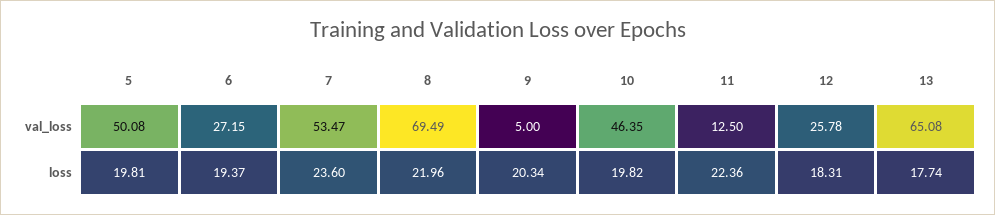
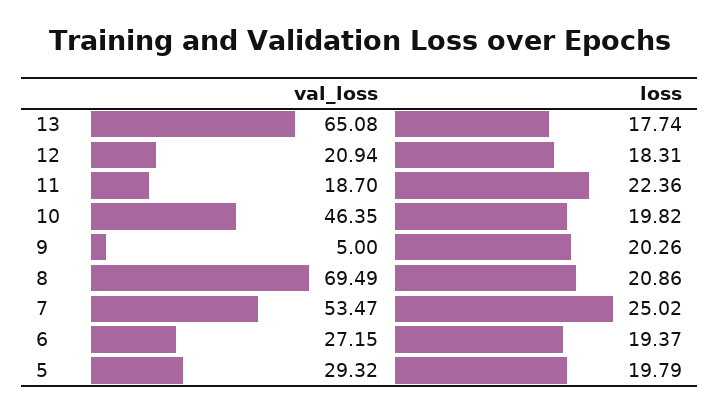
5, val_loss: 50.08 -> 29.32
11, val_loss: 12.5 -> 18.7
12, val_loss: 25.78 -> 20.94
5, loss: 19.81 -> 19.79
7, loss: 23.6 -> 25.02
8, loss: 21.96 -> 20.86
9, loss: 20.34 -> 20.26

